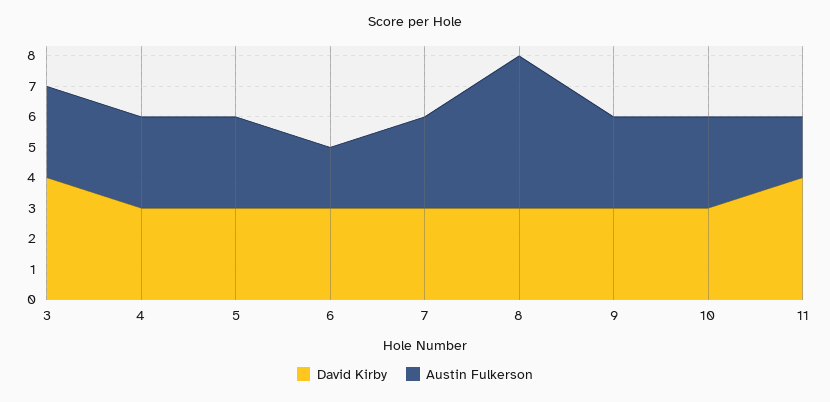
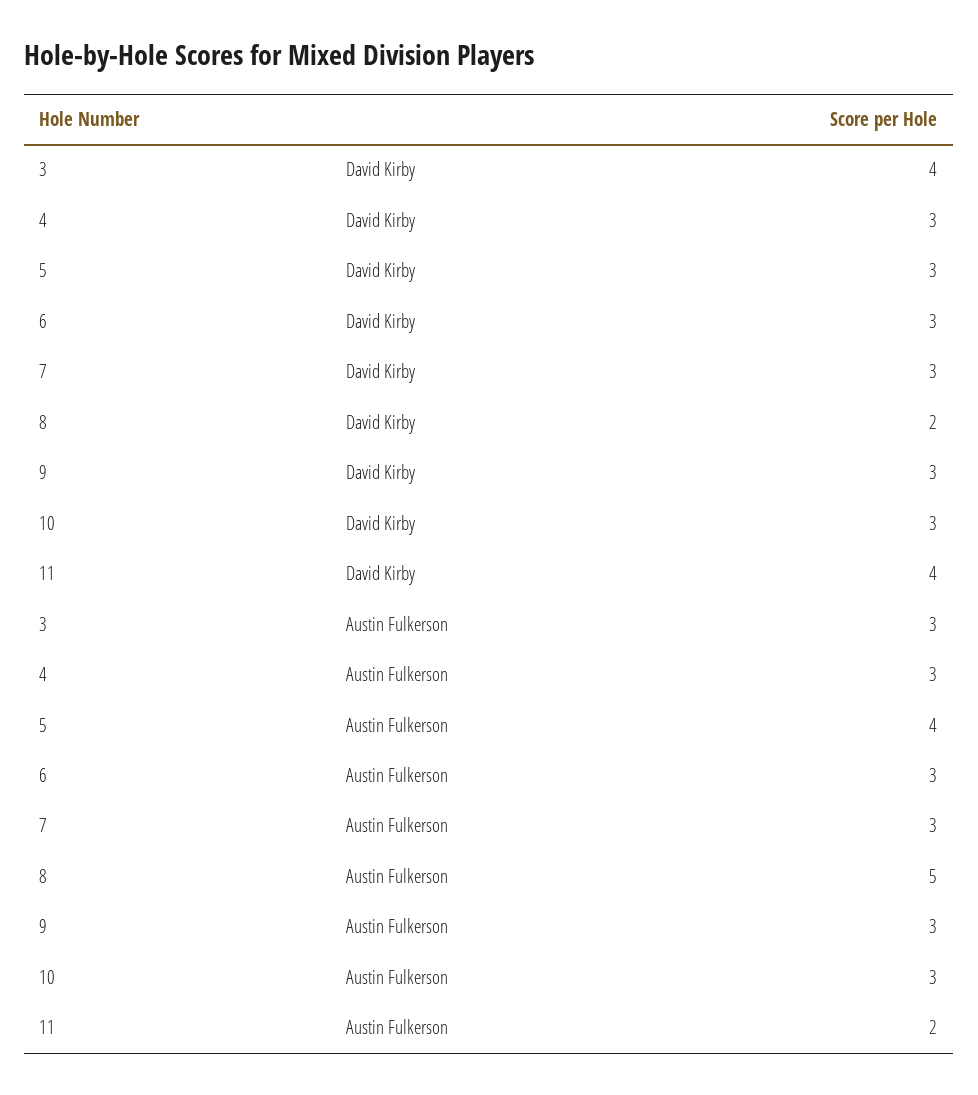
Austin Fulkerson, 5: 3 -> 4
Austin Fulkerson, 6: 2 -> 3
David Kirby, 8: 3 -> 2

